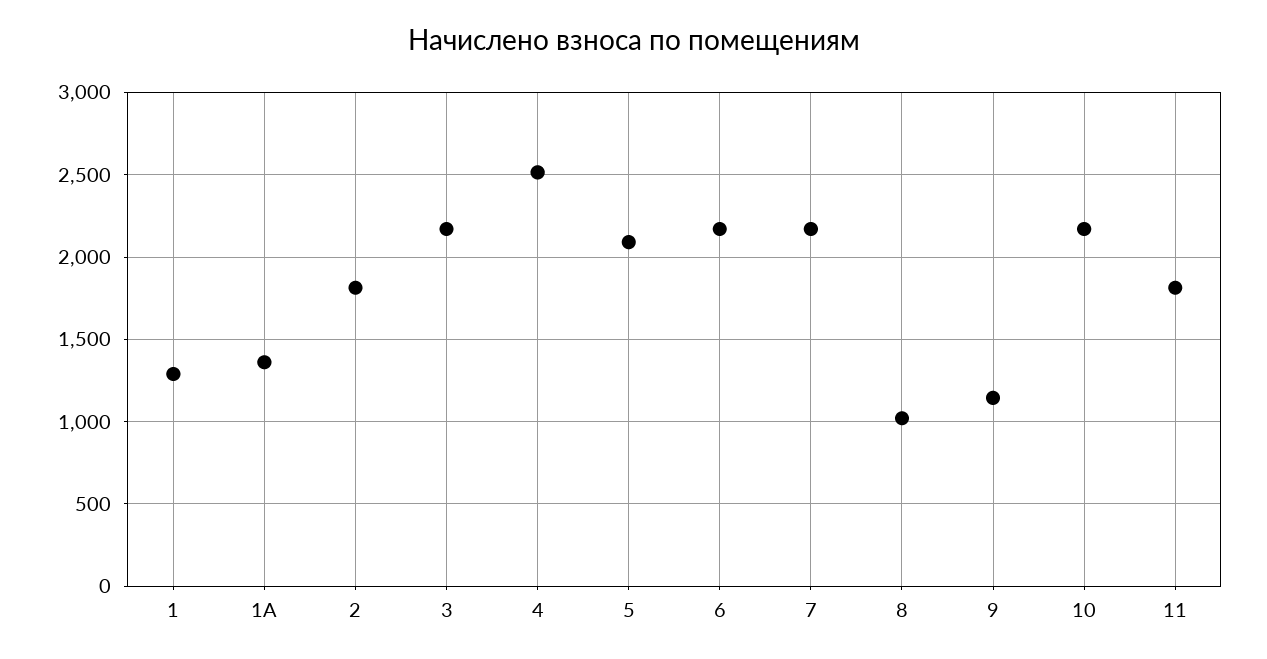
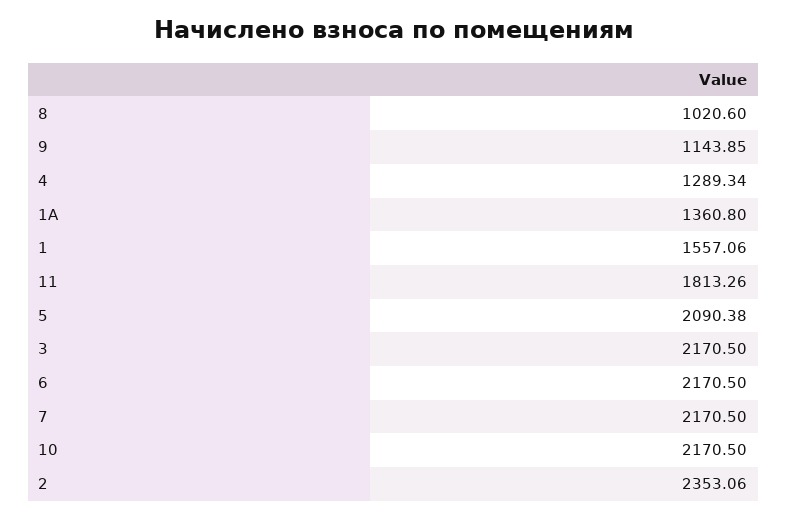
1: 1300 -> 1557.06
2: 1800 -> 2353.06
4: 2500 -> 1289.34

